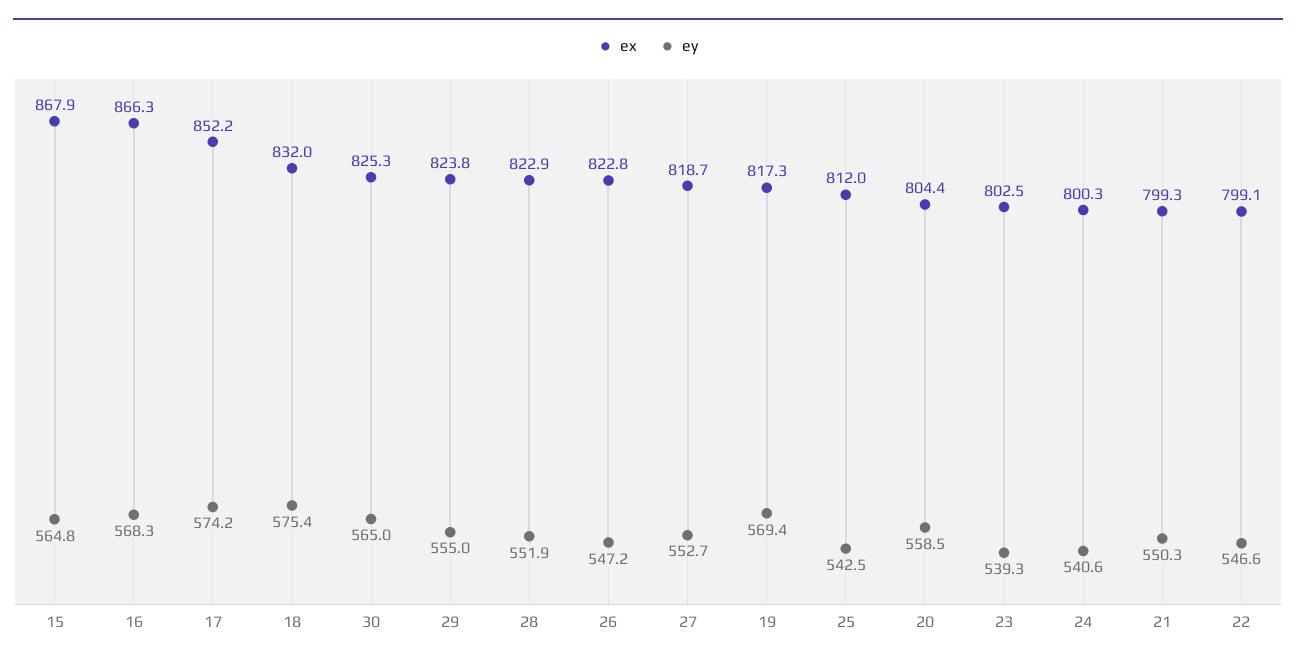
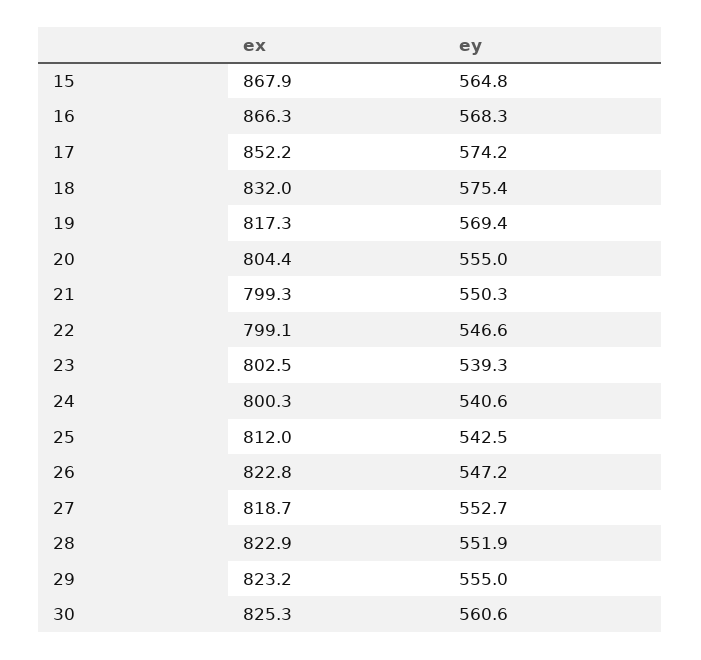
ey, 30: 565 -> 560.6
ex, 29: 823.8 -> 823.2
ey, 20: 558.5 -> 555

